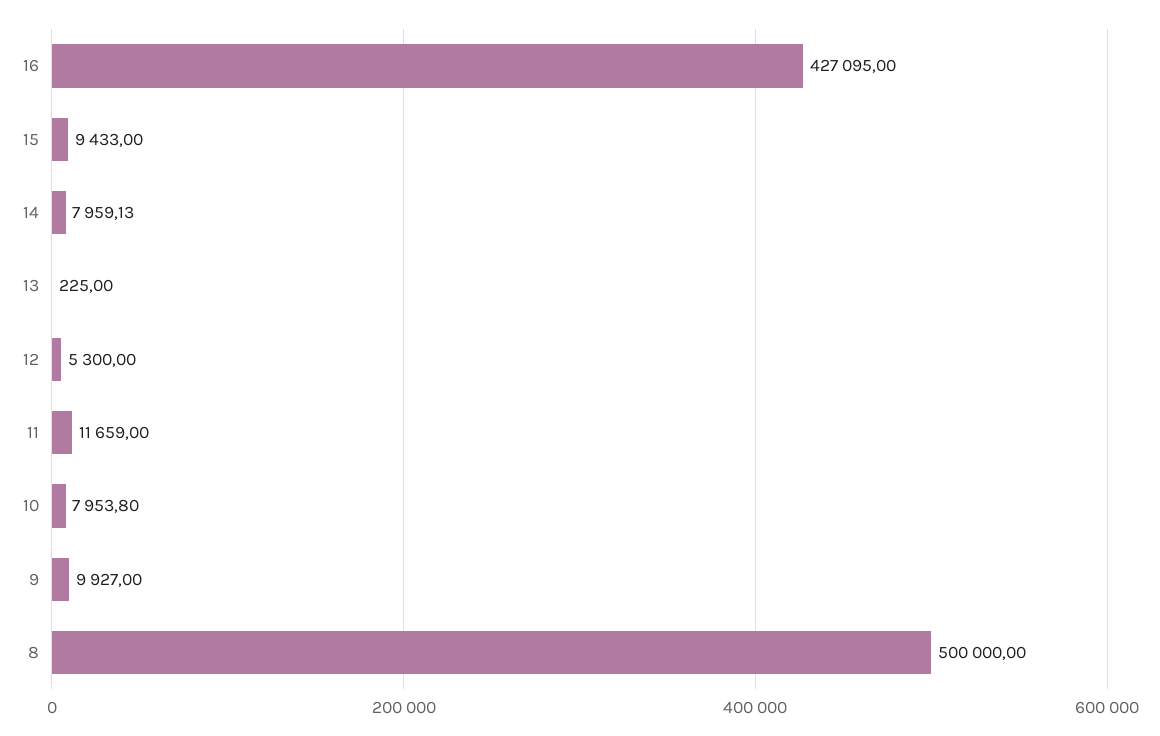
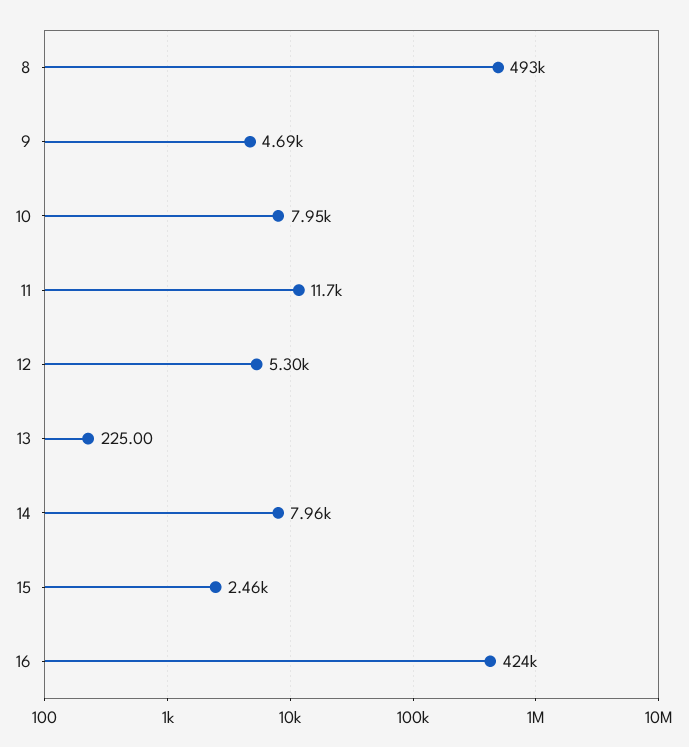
16: 427095 -> 424000
15: 9433 -> 2460
9: 9927 -> 4690
8: 500000 -> 493000

